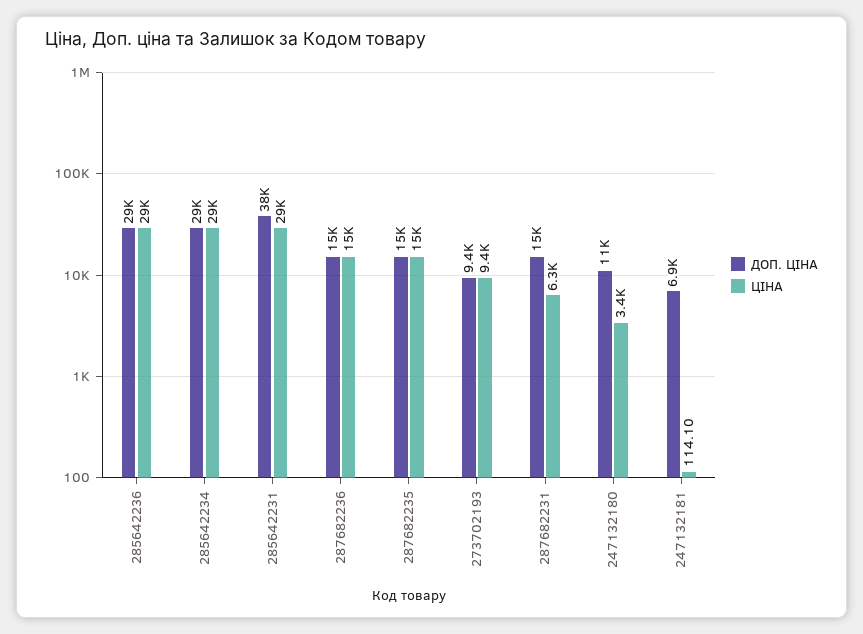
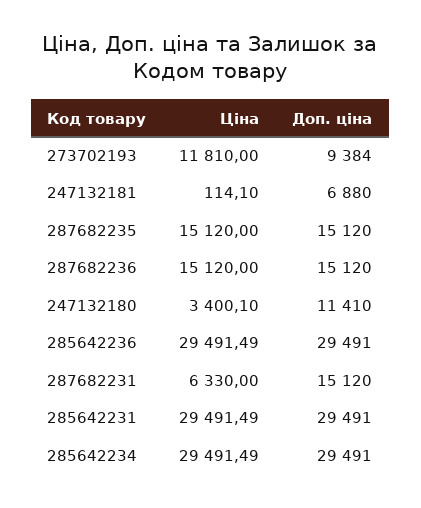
ДОП. ЦІНА, 285642231: 38000 -> 29491
ЦІНА, 273702193: 9400 -> 11810

